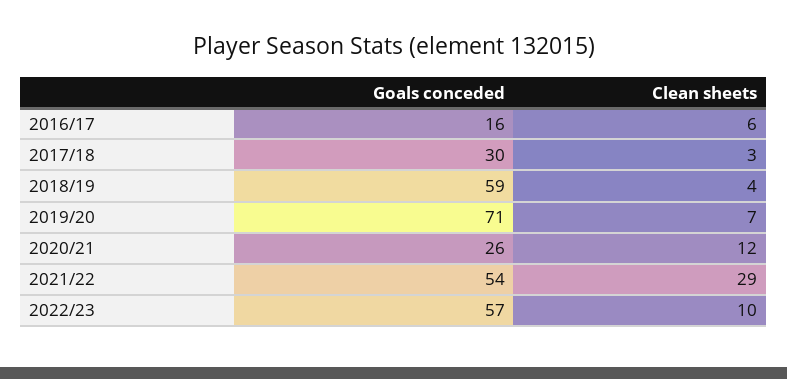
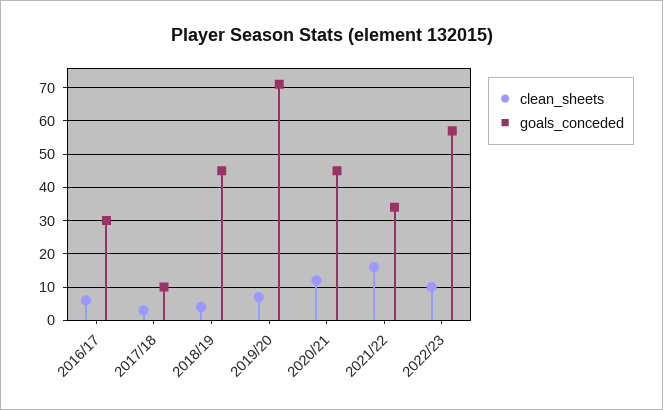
Goals conceded, 2016/17: 16 -> 30
Goals conceded, 2017/18: 30 -> 10
Goals conceded, 2018/19: 59 -> 45
Goals conceded, 2020/21: 26 -> 45
Goals conceded, 2021/22: 54 -> 35
Clean sheets, 2021/22: 29 -> 15

